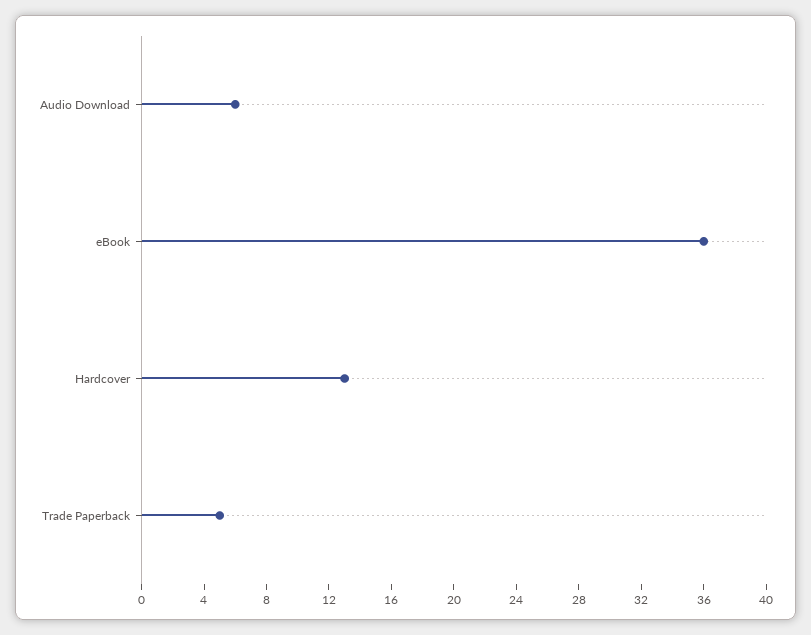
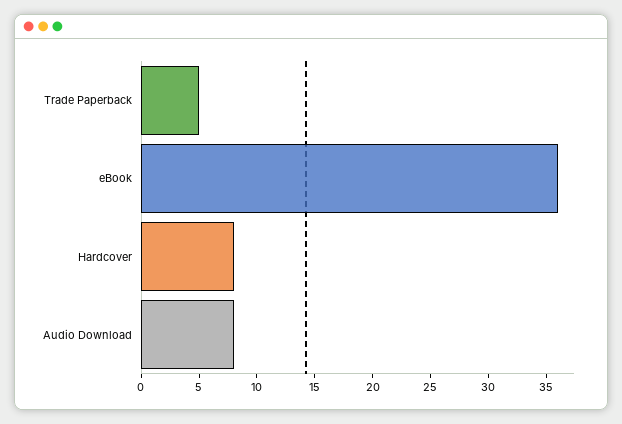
Audio Download: 6 -> 8
Hardcover: 13 -> 8

